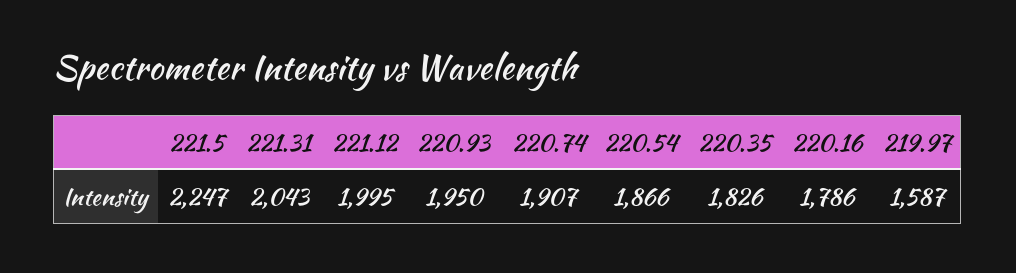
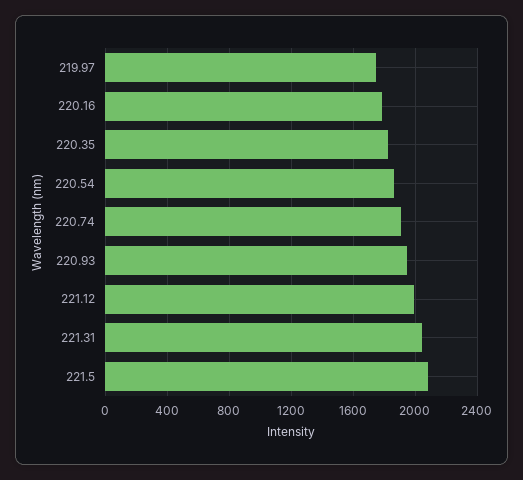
221.5: 2247 -> 2100
219.97: 1587 -> 1750

